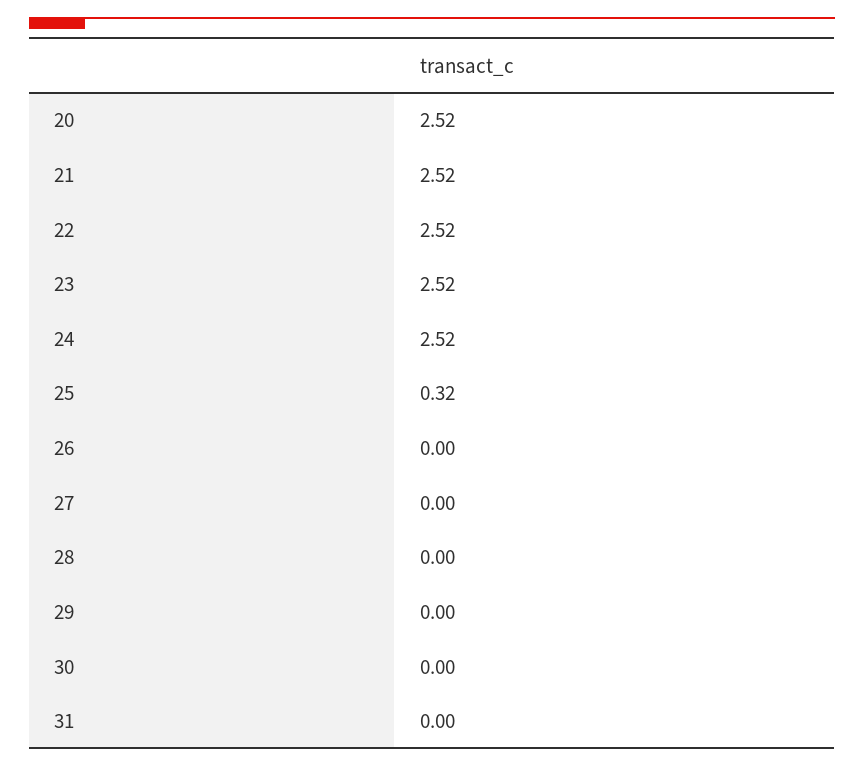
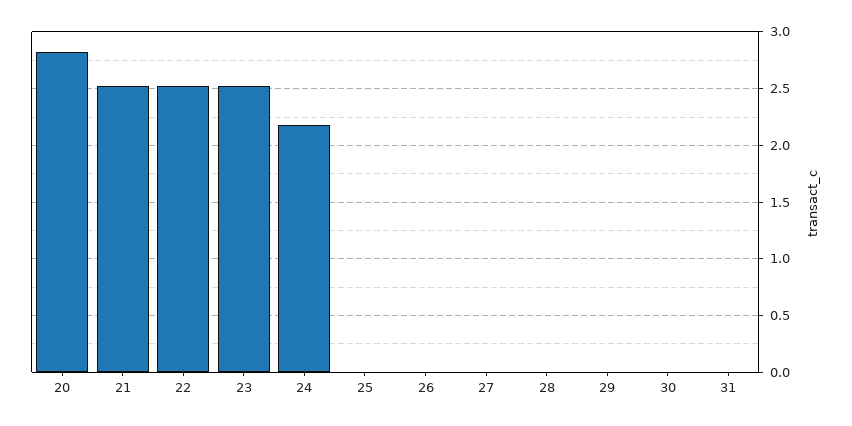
20: 2.52 -> 2.8
24: 2.52 -> 2.2
25: 0.32 -> 0

